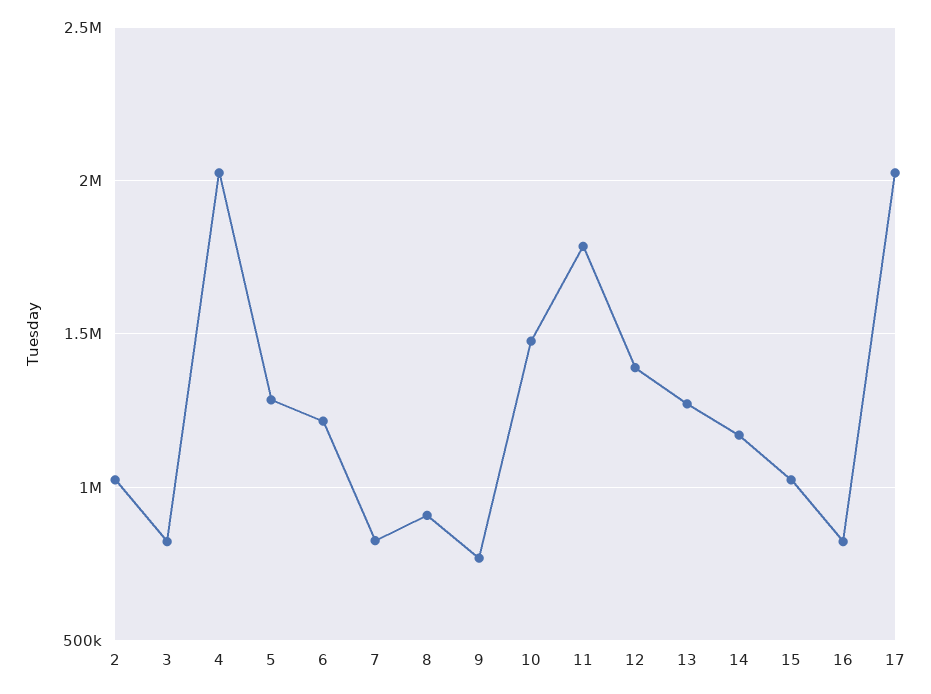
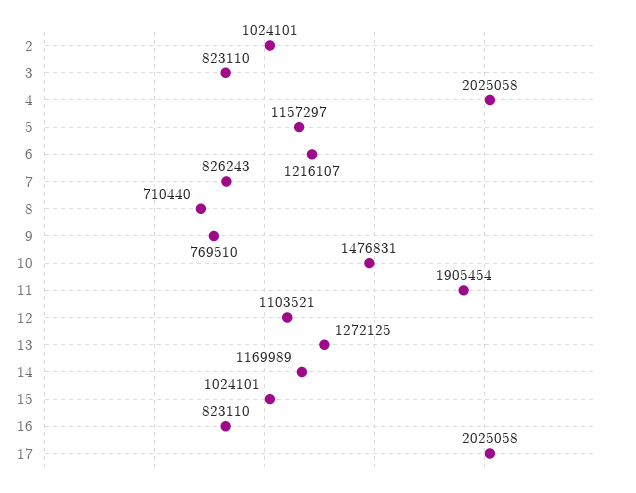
5: 1300000 -> 1157297
8: 900000 -> 710440
11: 1800000 -> 1905454
12: 1400000 -> 1103521

